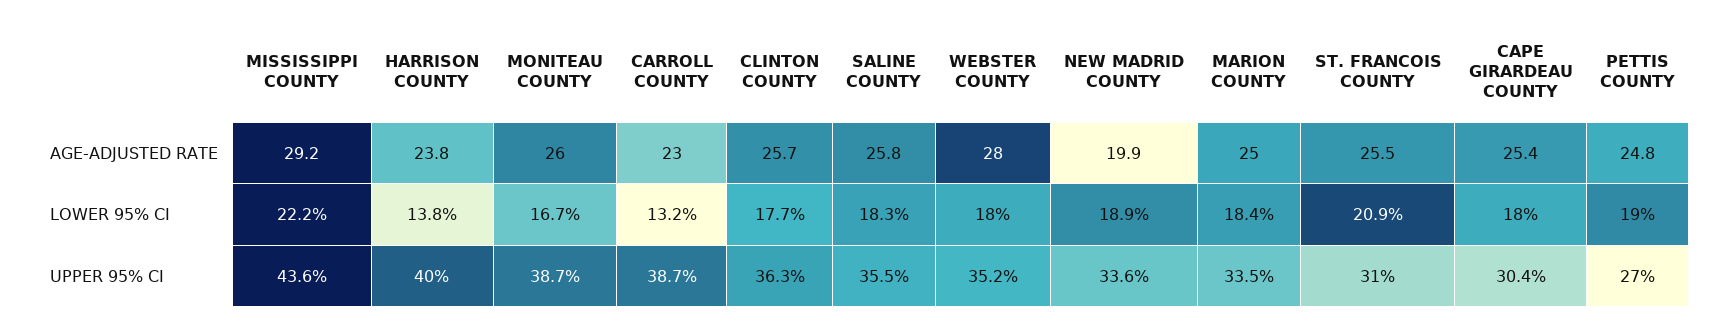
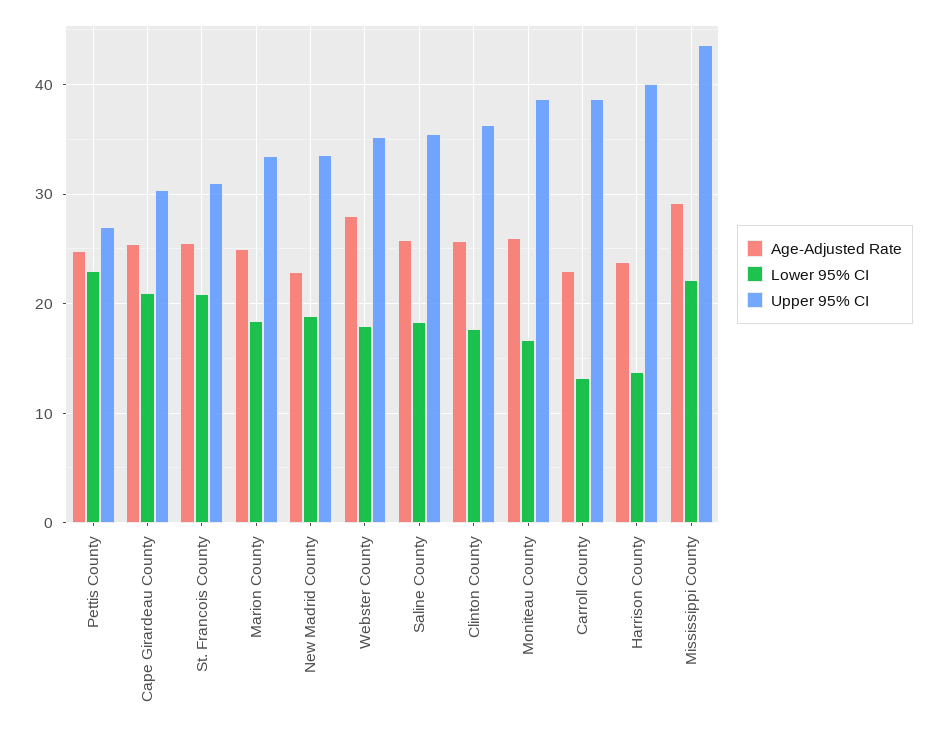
AGE-ADJUSTED RATE, NEW MADRID COUNTY: 19.9 -> 23
LOWER 95% CI, CAPE GIRARDEAU COUNTY: 18 -> 21
LOWER 95% CI, PETTIS COUNTY: 19 -> 23

